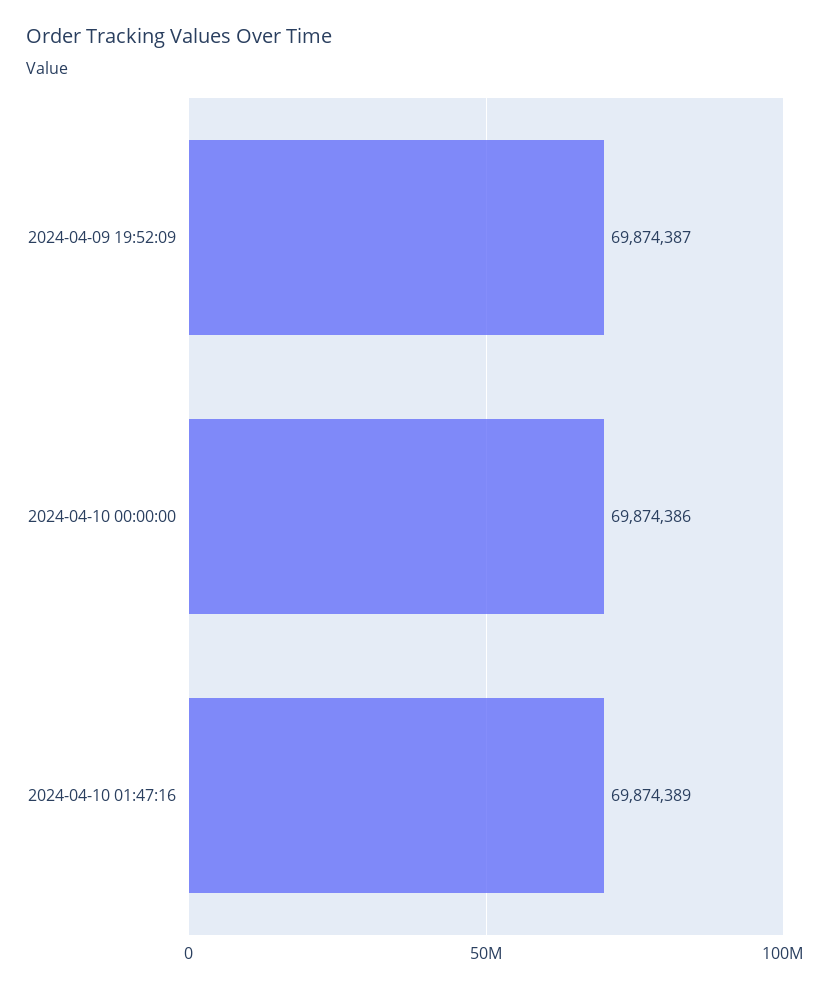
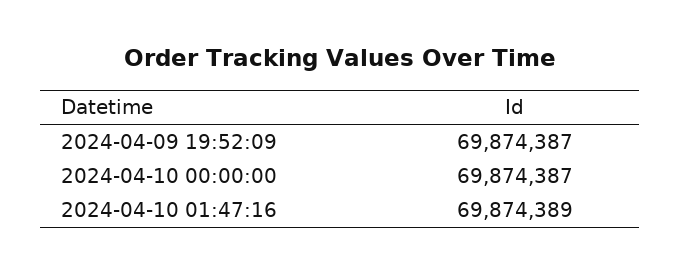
2024-04-10 00:00:00: 69874386 -> 69874387

